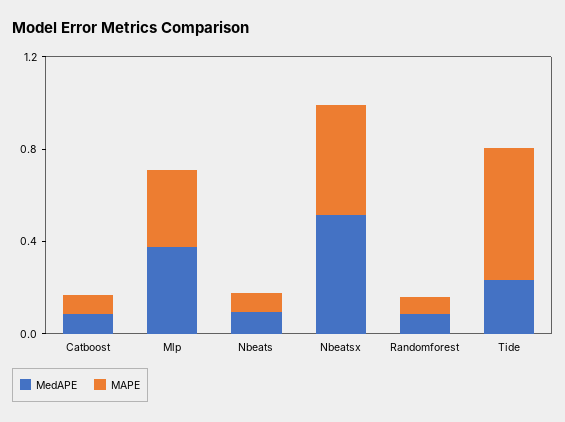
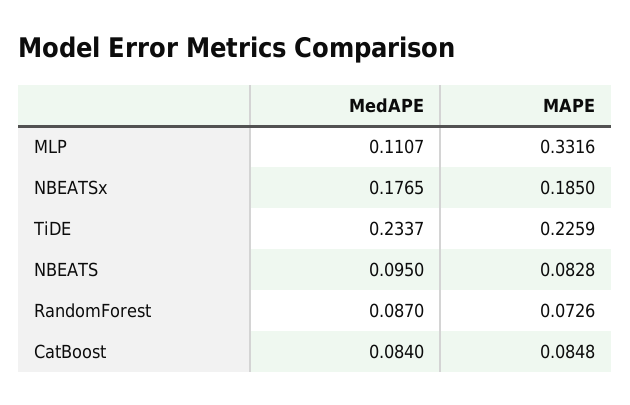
MedAPE, Mlp: 0.4 -> 0.1107
MedAPE, Nbeatsx: 0.5 -> 0.1765
MAPE, Nbeatsx: 0.5 -> 0.185
MAPE, Tide: 0.6 -> 0.2259

